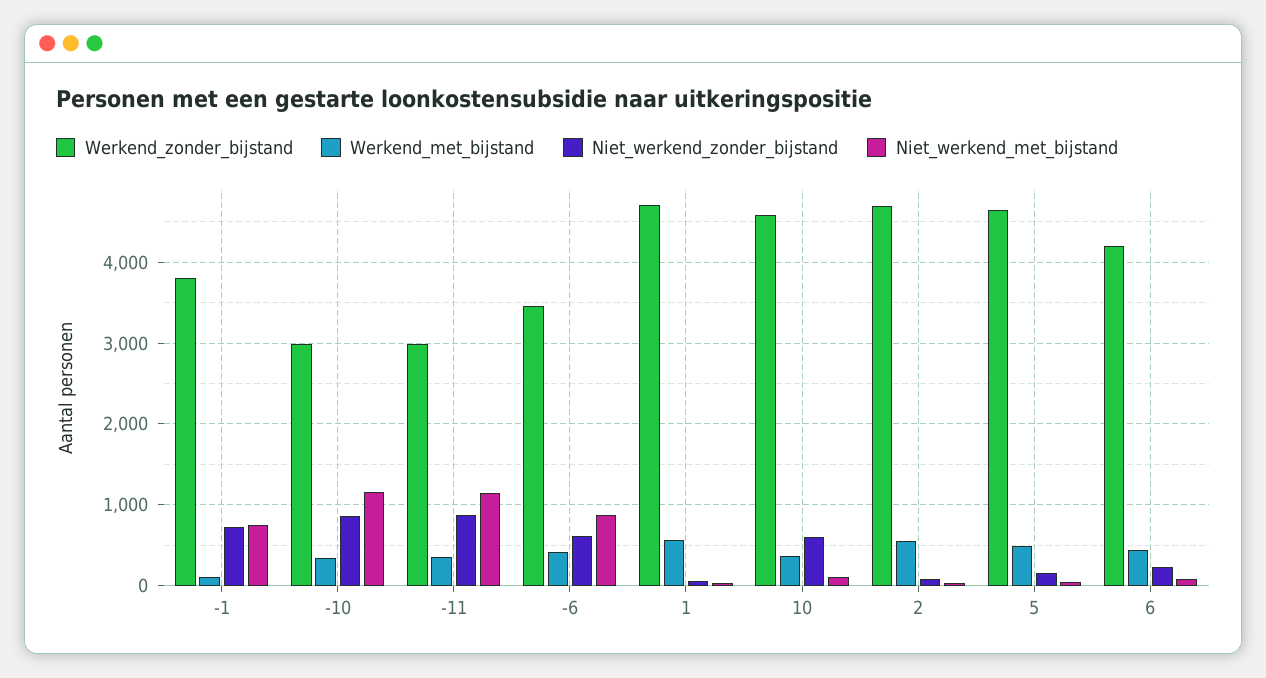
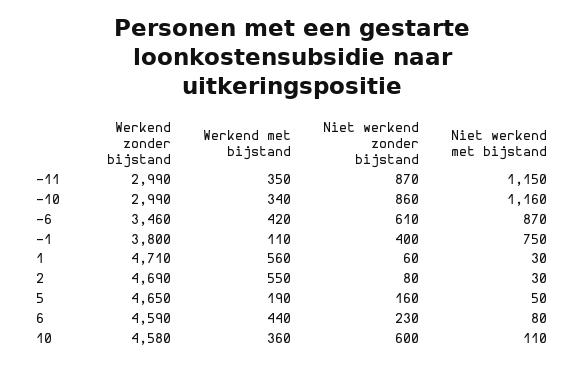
Niet_werkend_zonder_bijstand, -1: 700 -> 400
Werkend_met_bijstand, 5: 500 -> 190
Werkend_zonder_bijstand, 6: 4200 -> 4590

